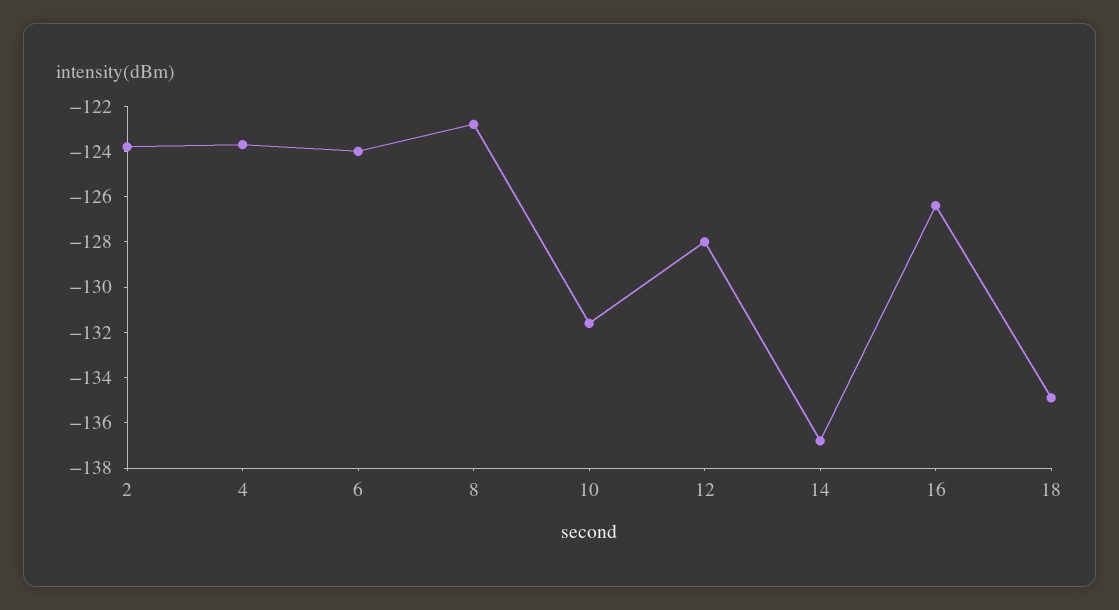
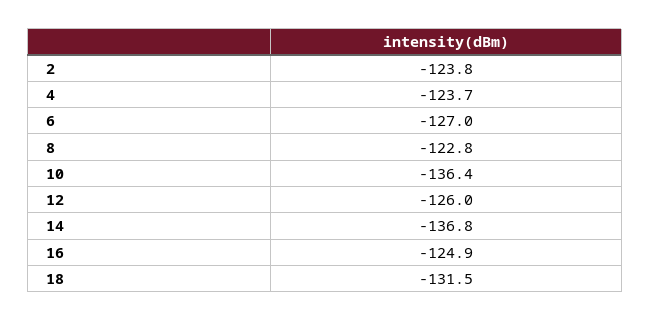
6: -124 -> -127
10: -131.5 -> -136.4
12: -128 -> -126
16: -126.5 -> -124.9
18: -135 -> -131.5

